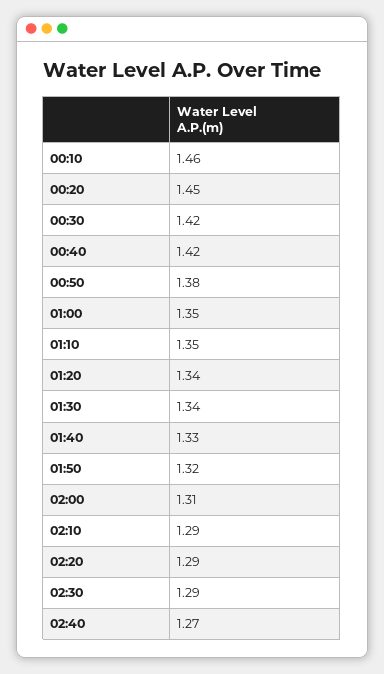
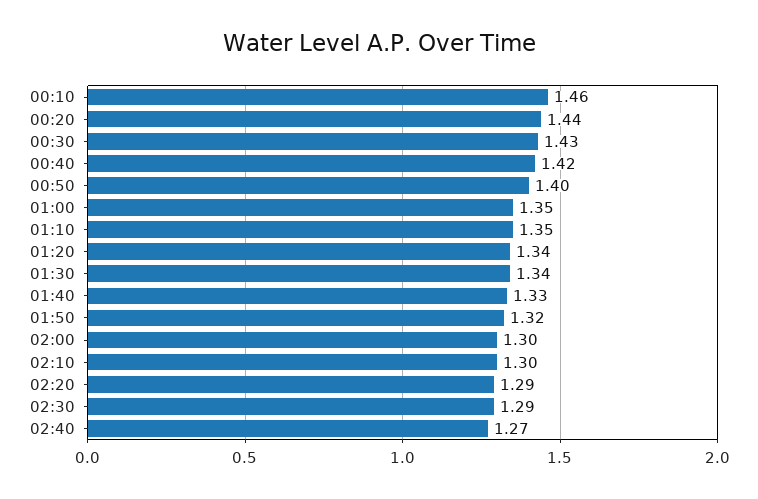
00:20: 1.45 -> 1.44
00:30: 1.42 -> 1.43
00:50: 1.38 -> 1.4
02:00: 1.31 -> 1.3
02:10: 1.29 -> 1.3

